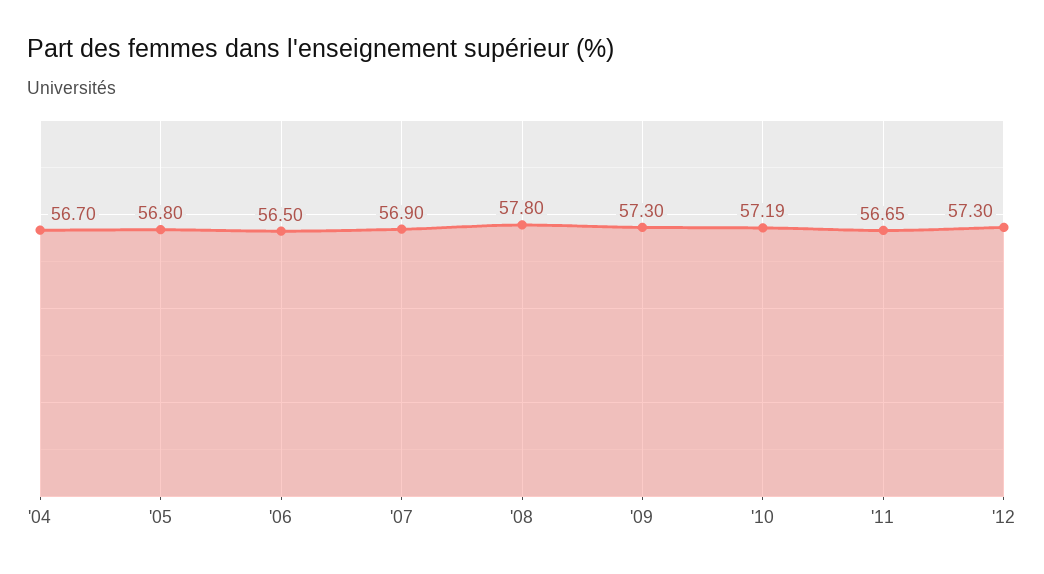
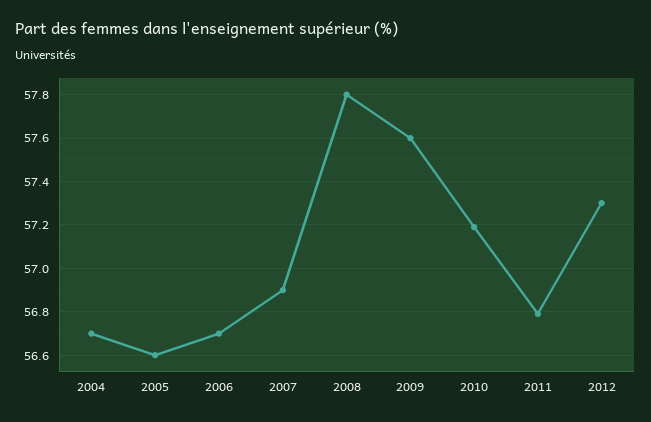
'05: 56.8 -> 56.6
'06: 56.5 -> 56.7
'09: 57.3 -> 57.6
'11: 56.65 -> 56.8

